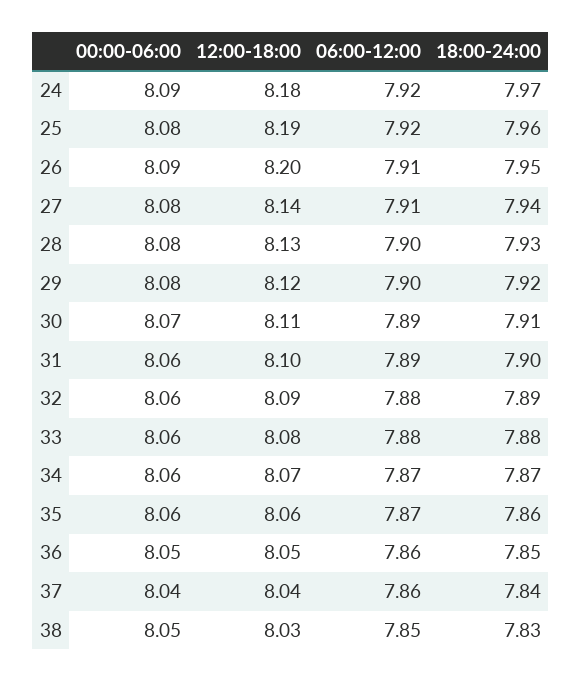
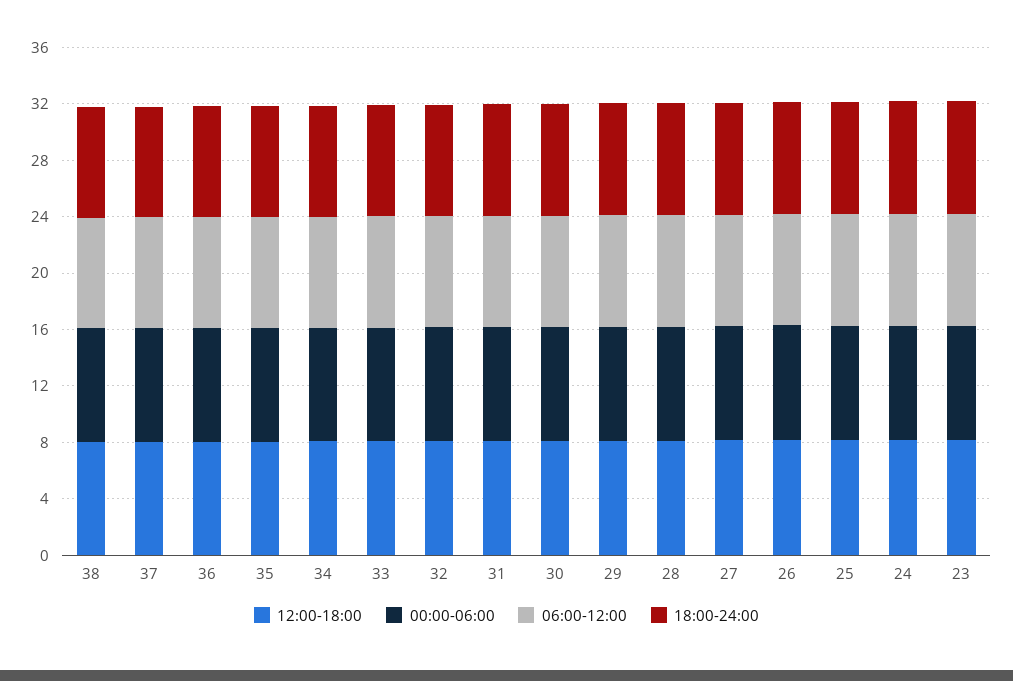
12:00-18:00, 23: none -> 8
00:00-06:00, 23: none -> 8
06:00-12:00, 23: none -> 8
18:00-24:00, 23: none -> 8

